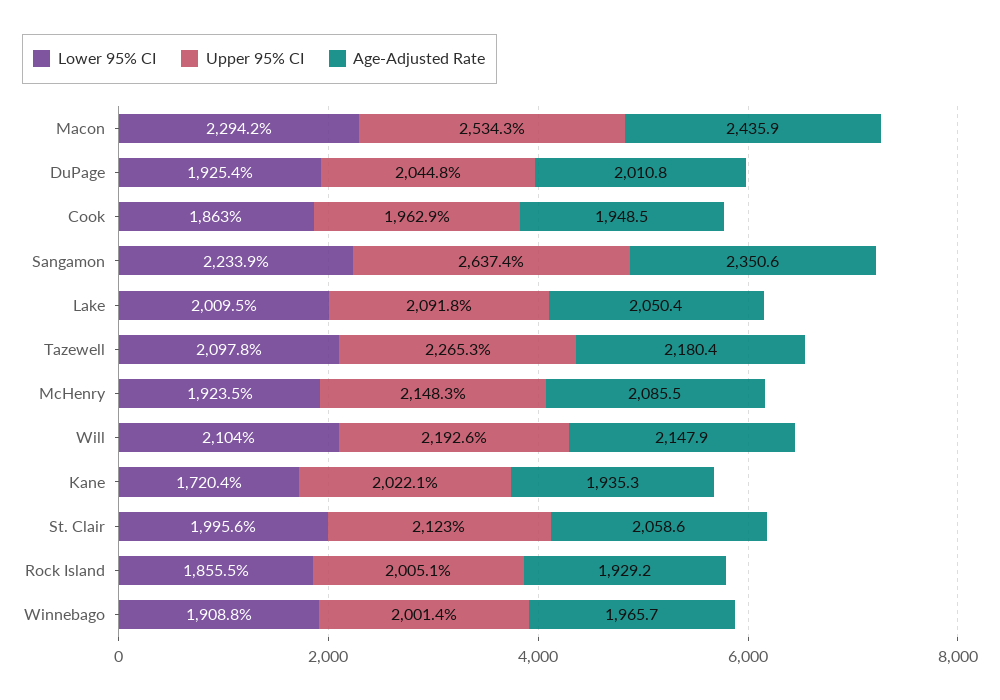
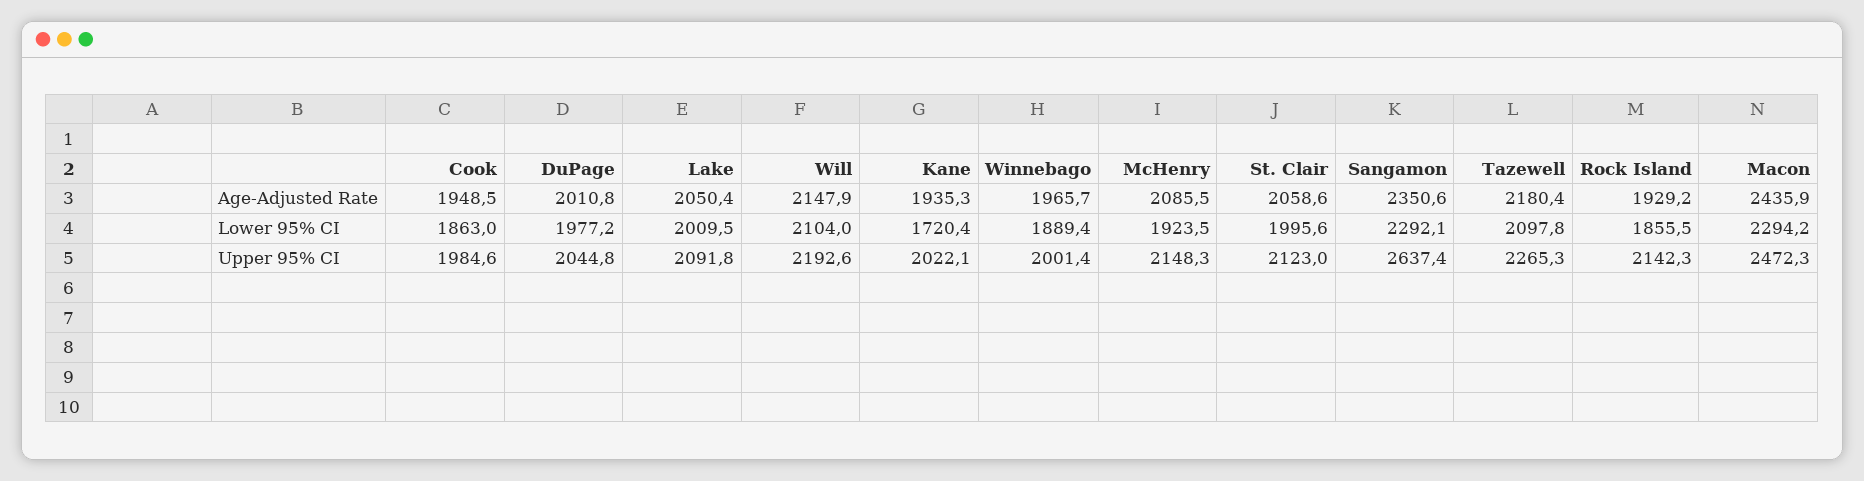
Upper 95% CI, Macon: 2534.3 -> 2472.3
Lower 95% CI, DuPage: 1925.4 -> 1977.2
Upper 95% CI, Cook: 1962.9 -> 1984.6
Lower 95% CI, Sangamon: 2233.9 -> 2292.1
Upper 95% CI, Rock Island: 2005.1 -> 2142.3
Lower 95% CI, Winnebago: 1908.8 -> 1889.4

